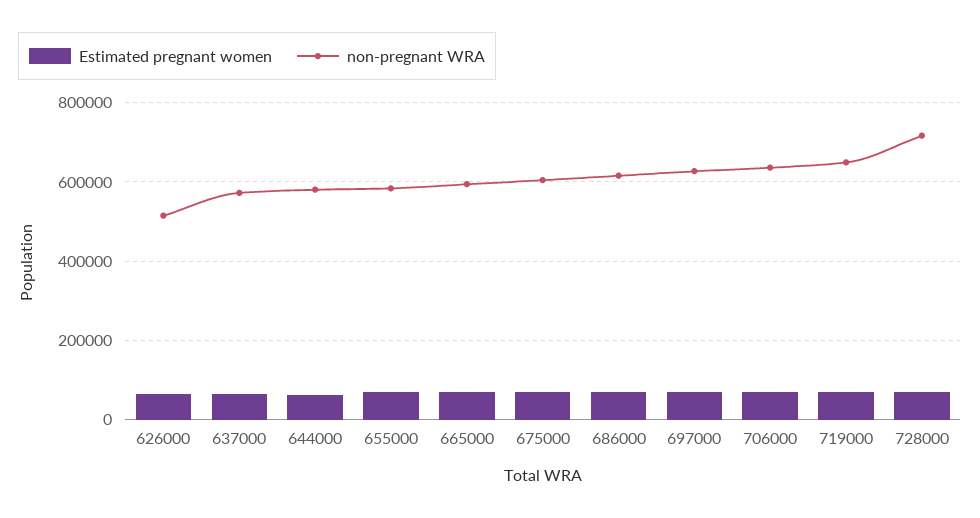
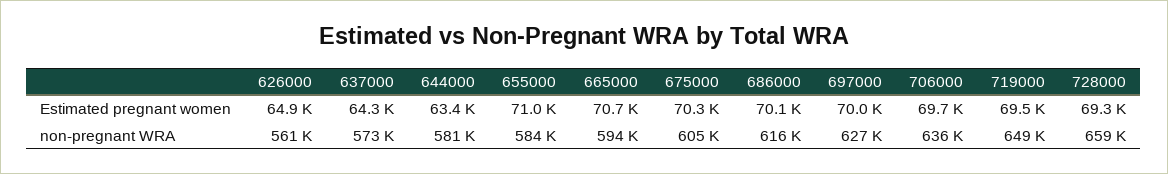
non-pregnant WRA, 626000: 520000 -> 561000
non-pregnant WRA, 728000: 720000 -> 659000

